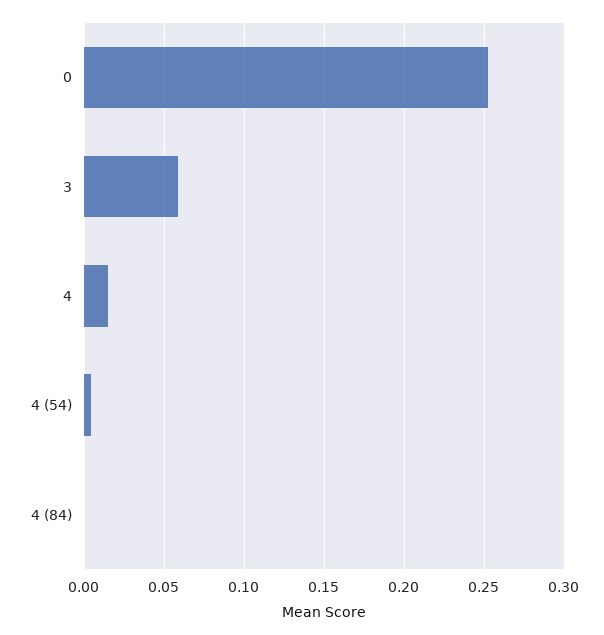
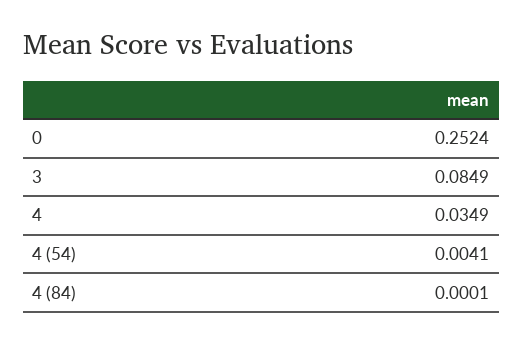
3: 0.06 -> 0.0849
4: 0.015 -> 0.0349

